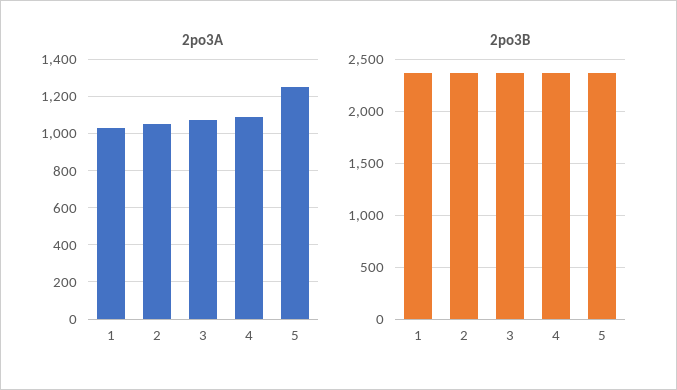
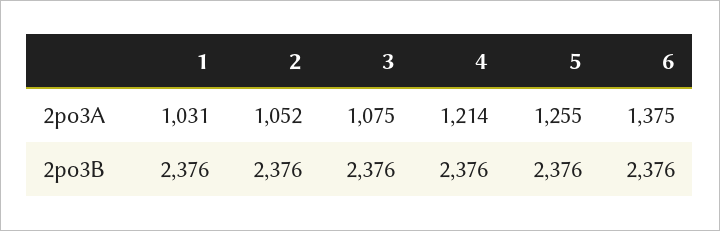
2po3A, 4: 1100 -> 1214
2po3A, 6: none -> 1375
2po3B, 6: none -> 2376

